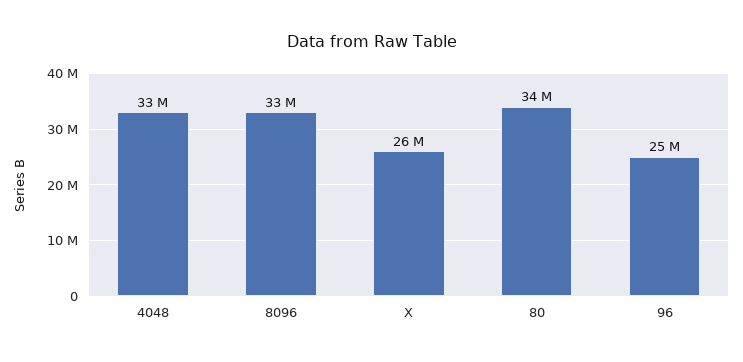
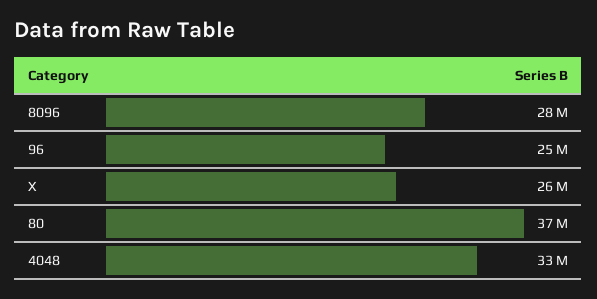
8096: 33000000 -> 28000000
80: 34000000 -> 37000000

